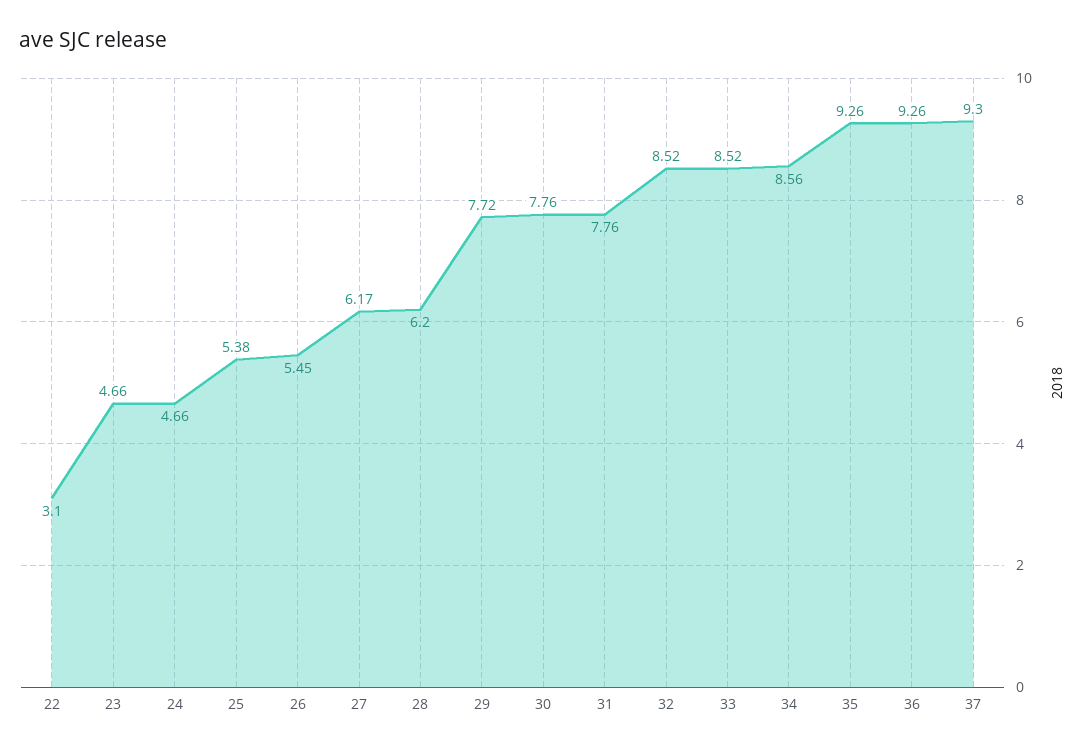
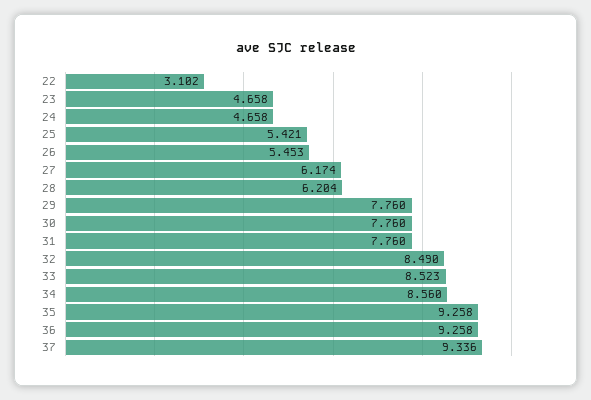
25: 5.38 -> 5.421
29: 7.72 -> 7.76
32: 8.52 -> 8.49
37: 9.3 -> 9.336

